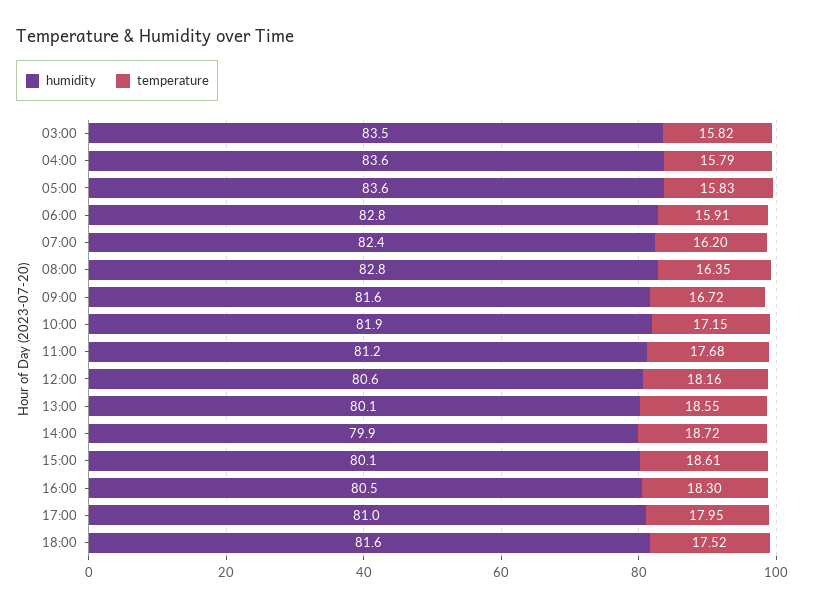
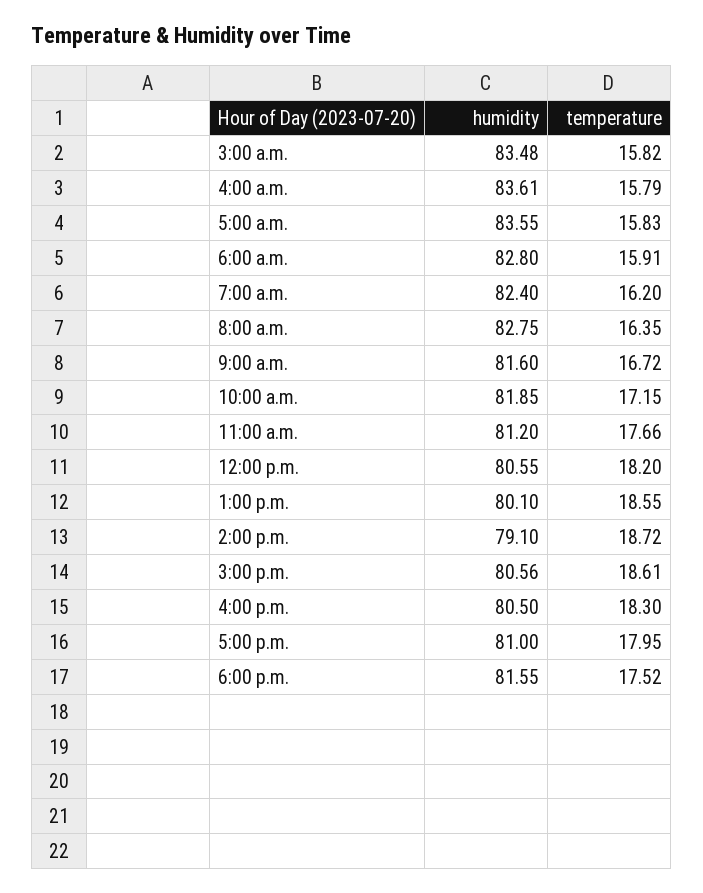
temperature, 11:00: 17.68 -> 17.66
temperature, 12:00: 18.16 -> 18.2
humidity, 14:00: 79.9 -> 79.1
humidity, 15:00: 80.1 -> 80.56

